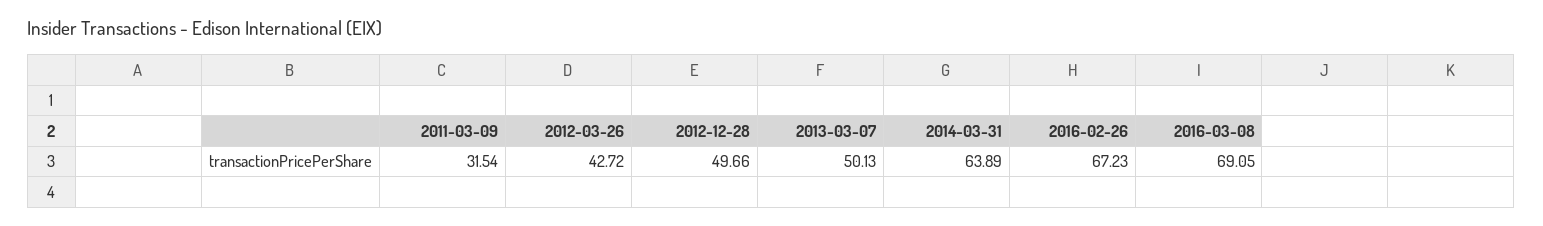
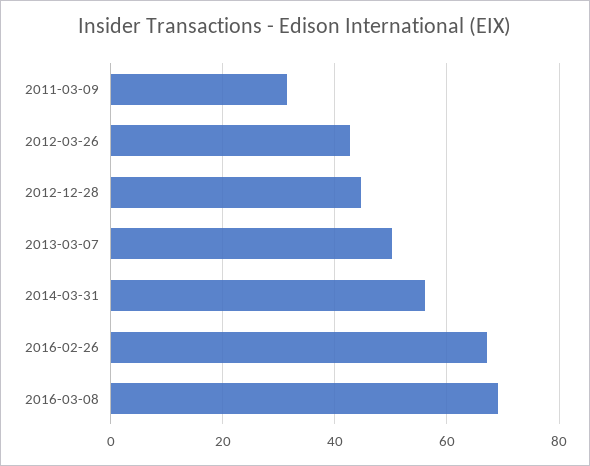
2012-12-28: 49.66 -> 44
2014-03-31: 63.89 -> 56

